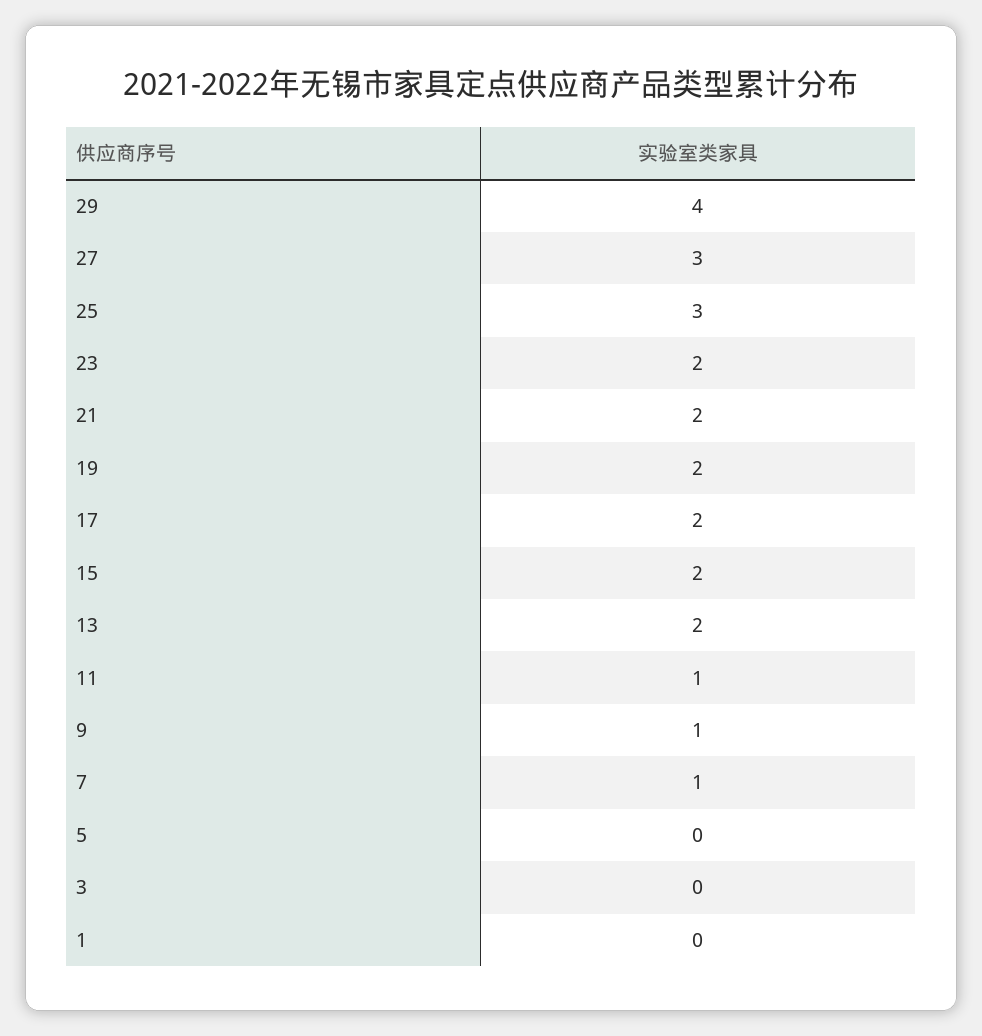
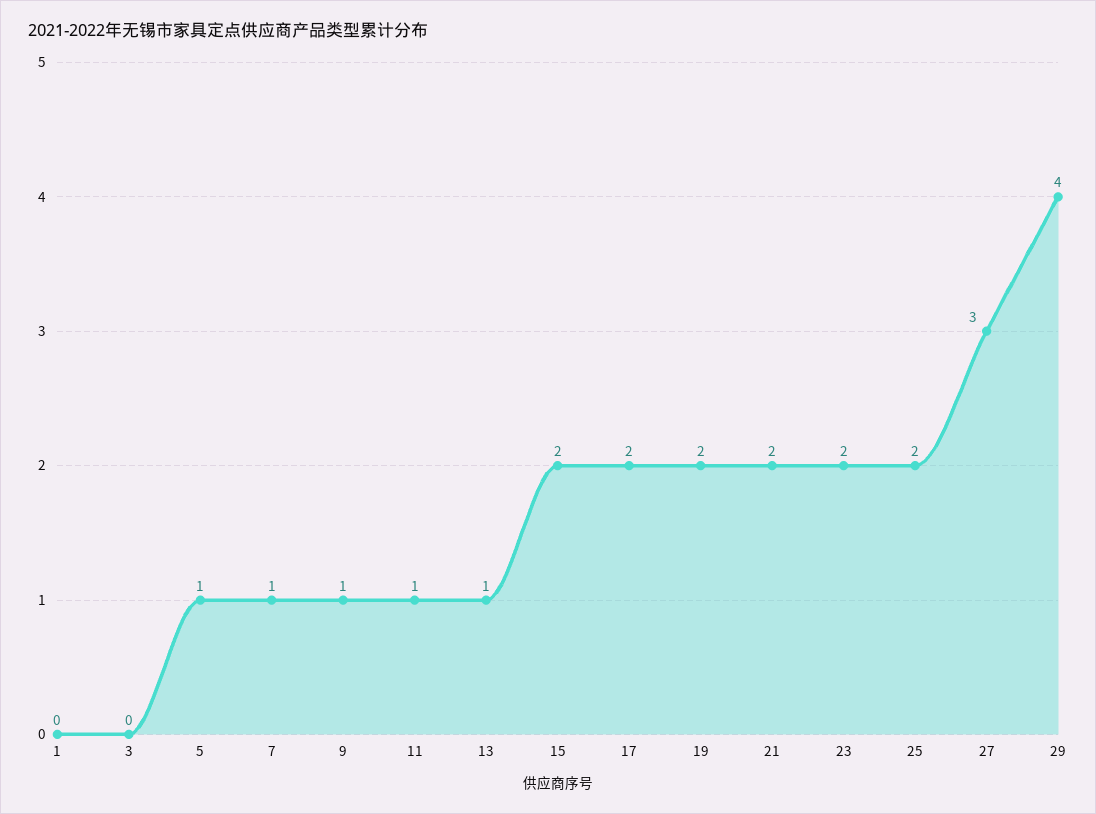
25: 3 -> 2
13: 2 -> 1
5: 0 -> 1

